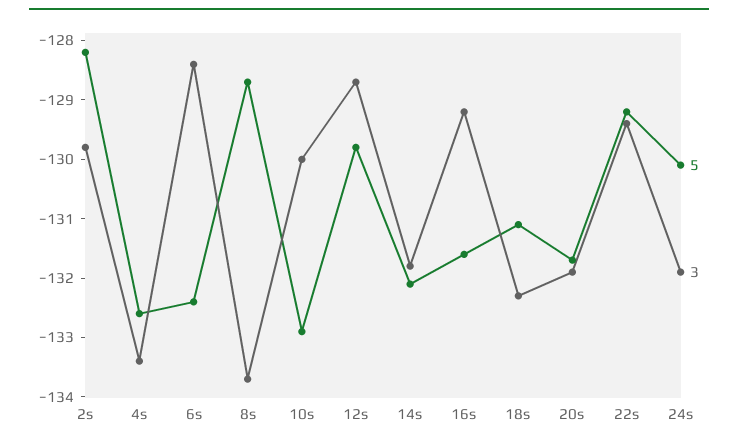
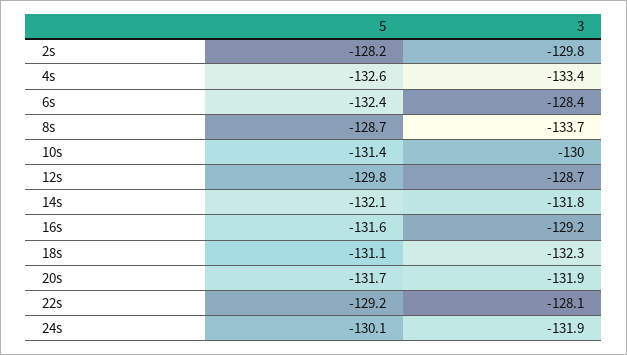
5, 10s: -133 -> -131.4
3, 22s: -129.5 -> -128.1

